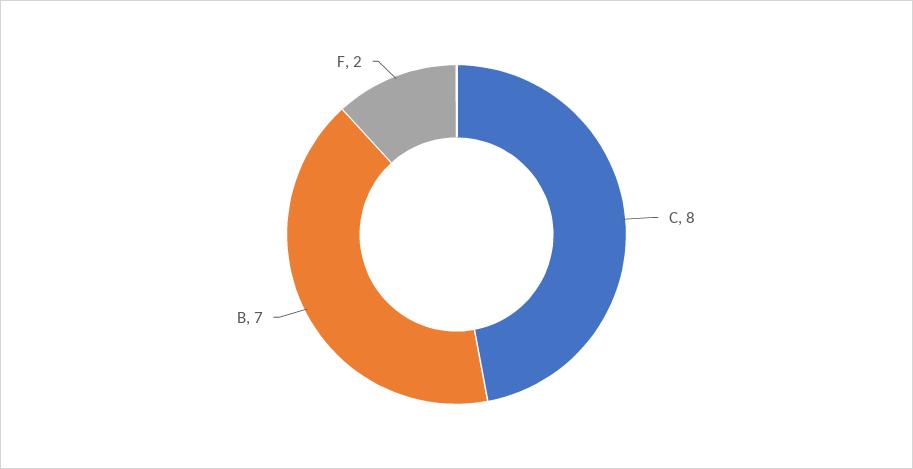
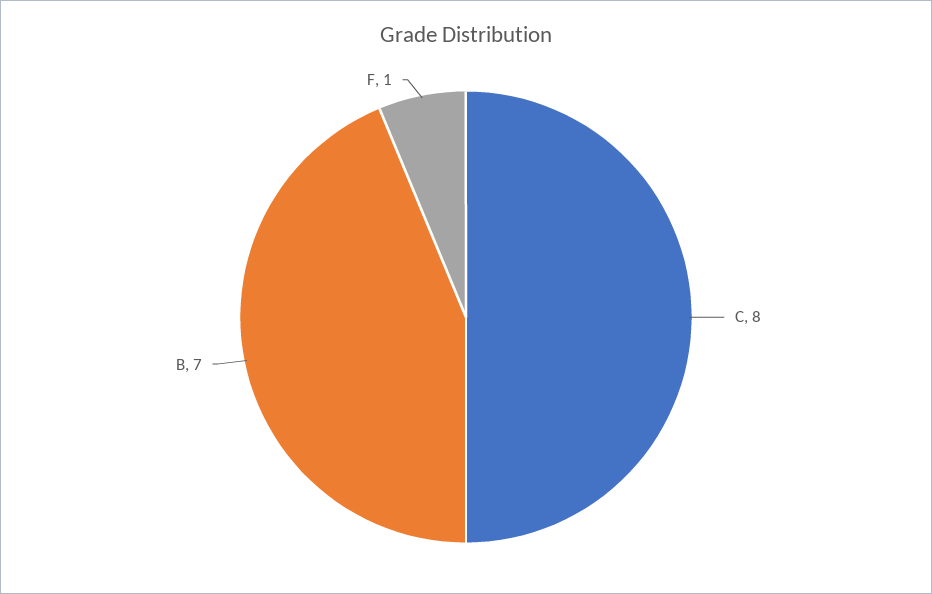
F: 2 -> 1

